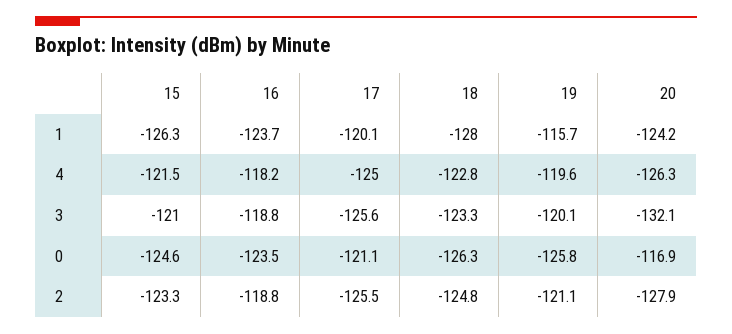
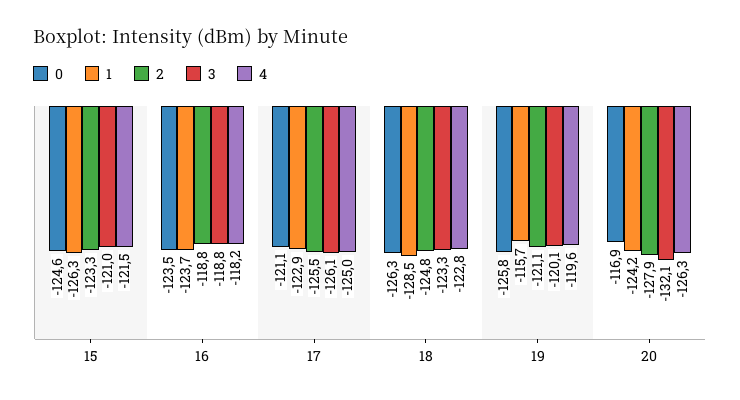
1, 17: -120.1 -> -122.9
1, 18: -128 -> -128.5
3, 17: -125.6 -> -126.1

